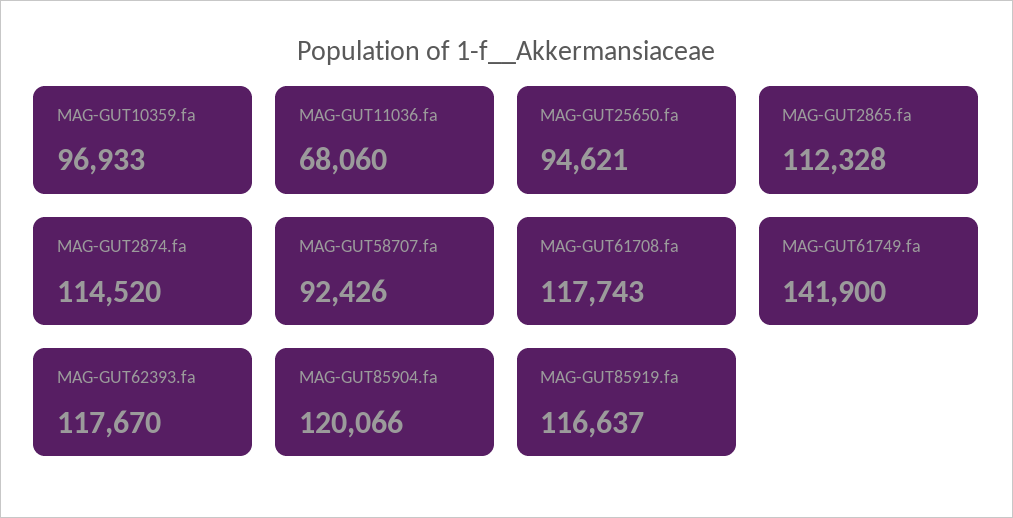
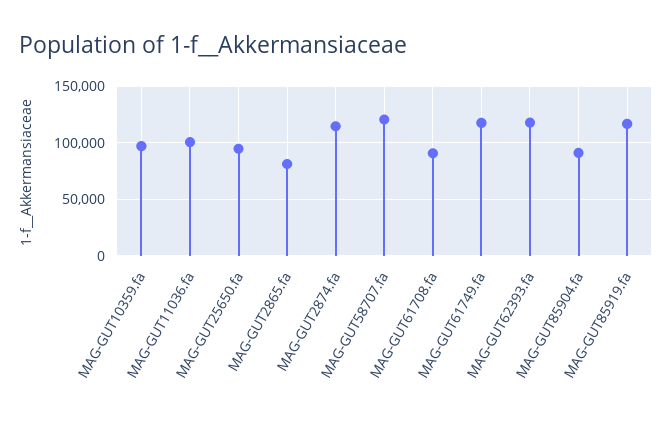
MAG-GUT11036.fa: 68060 -> 100000
MAG-GUT2865.fa: 112328 -> 80000
MAG-GUT58707.fa: 92426 -> 120000
MAG-GUT61708.fa: 117743 -> 90000
MAG-GUT61749.fa: 141900 -> 120000
MAG-GUT85904.fa: 120066 -> 90000

